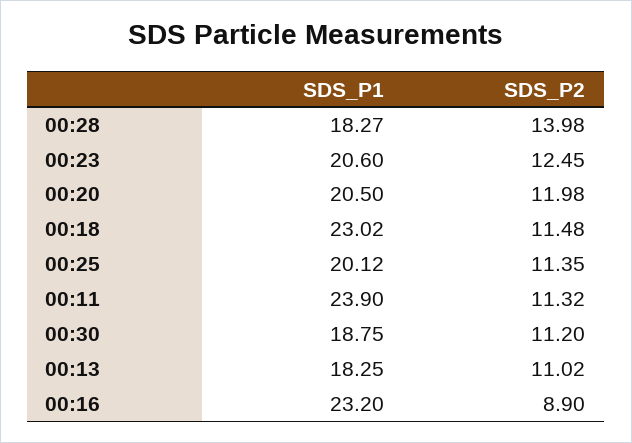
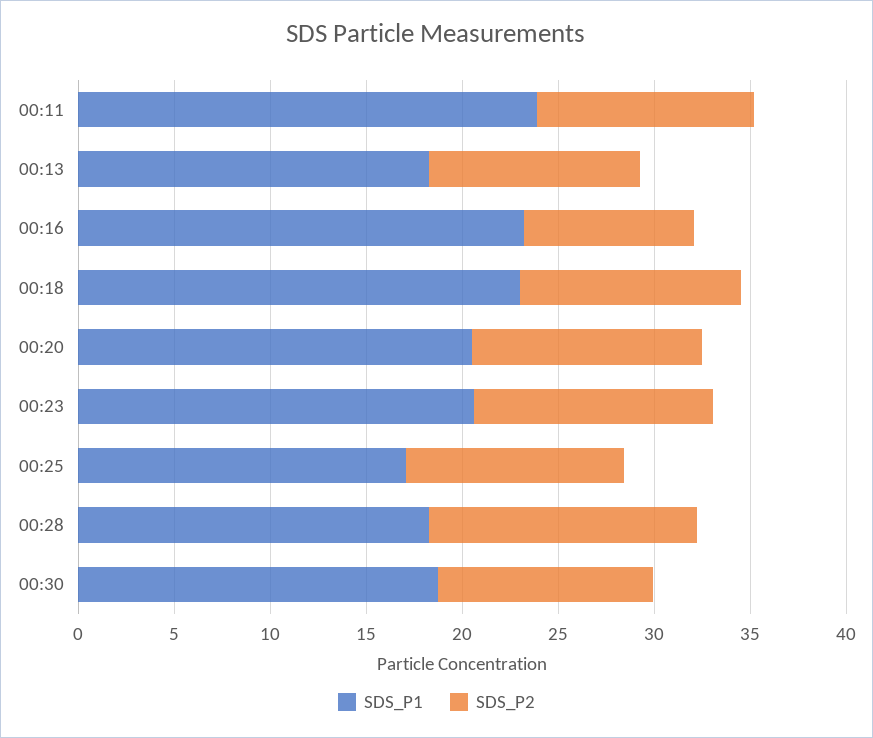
SDS_P1, 00:25: 20.12 -> 17

